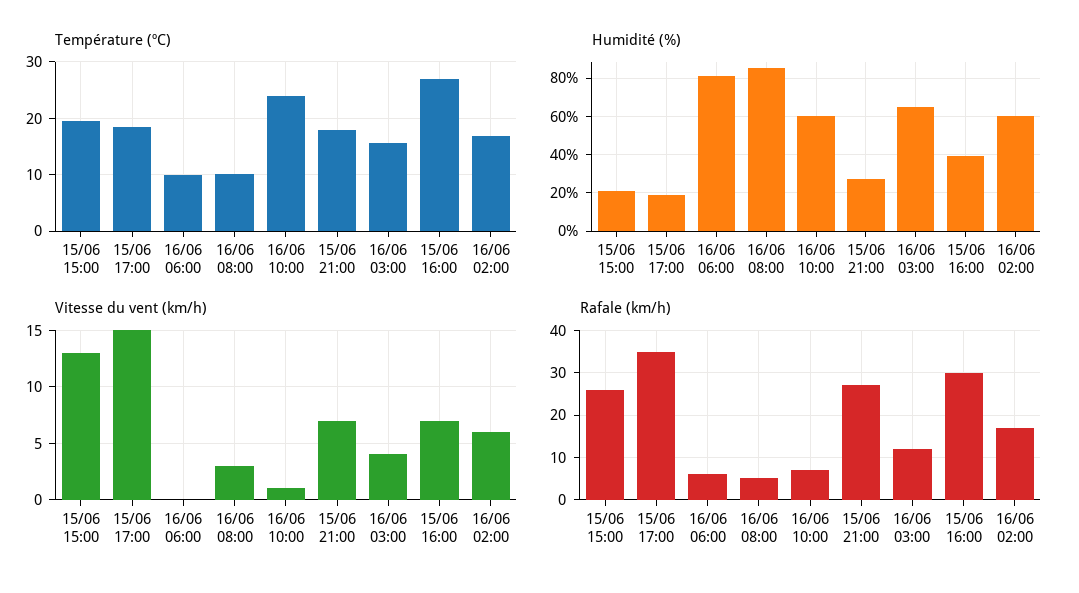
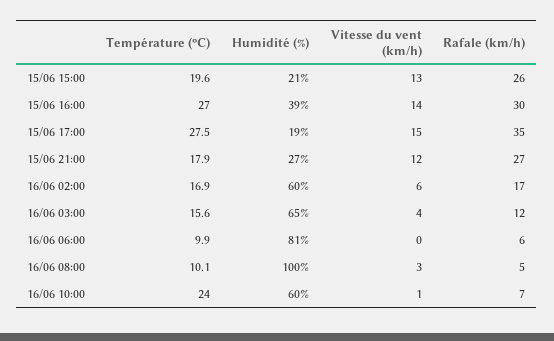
Température (ºC), 15/06 17:00: 18 -> 27.5
Humidité (%), 16/06 08:00: 85 -> 100
Vitesse du vent (km/h), 15/06 21:00: 7 -> 12
Vitesse du vent (km/h), 15/06 16:00: 7 -> 14

